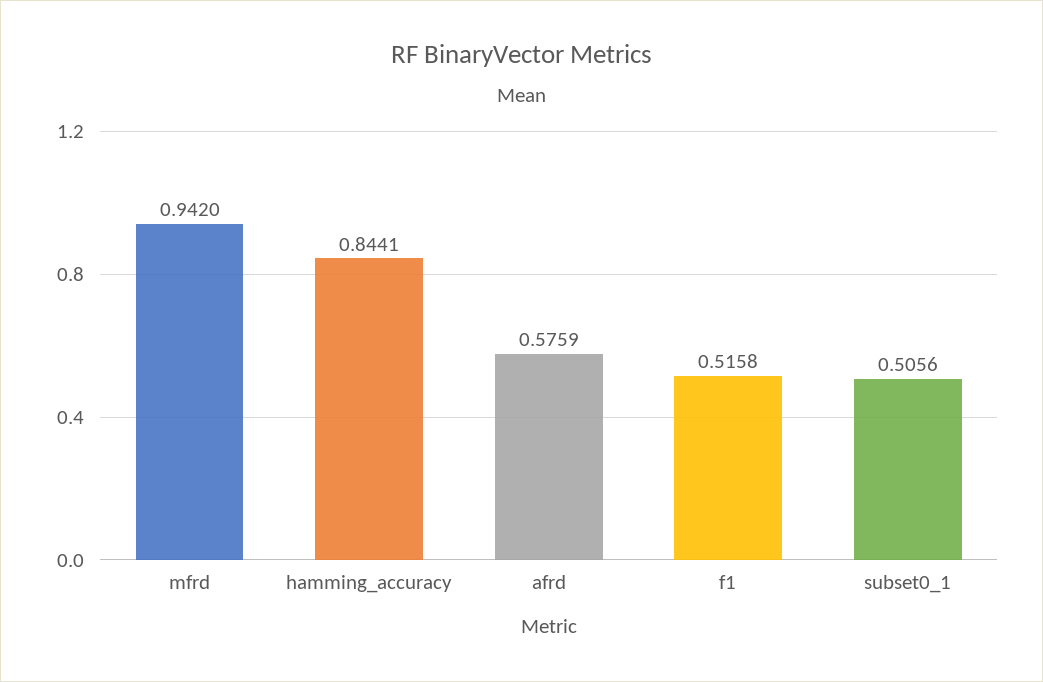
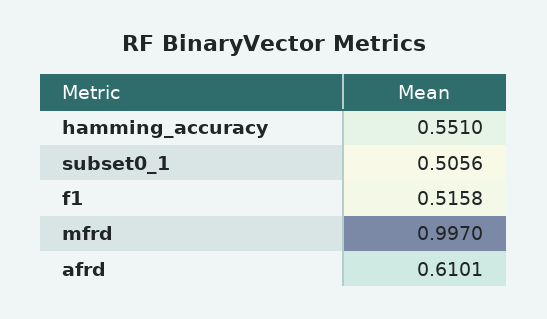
mfrd: 0.942 -> 0.997
hamming_accuracy: 0.8441 -> 0.551
afrd: 0.5759 -> 0.6101

